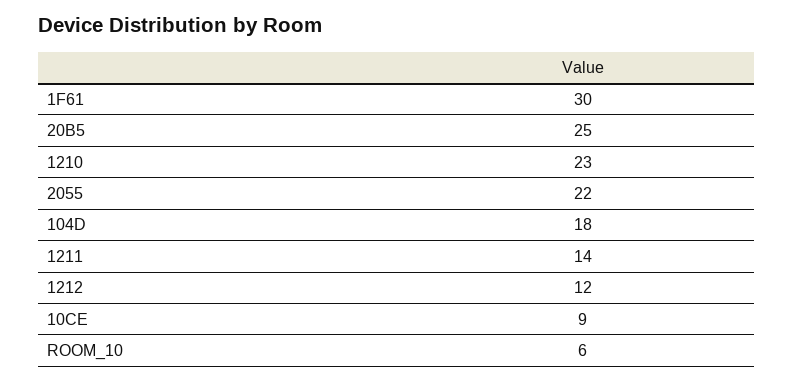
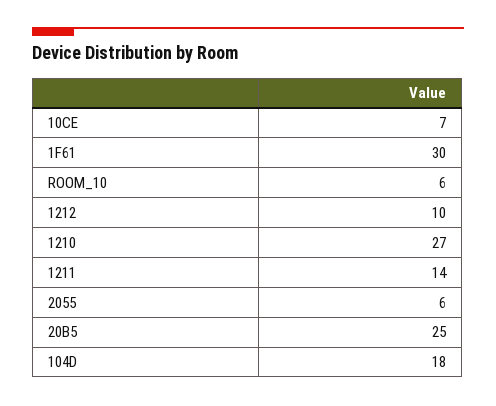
1210: 23 -> 27
2055: 22 -> 6
1212: 12 -> 10
10CE: 9 -> 7

